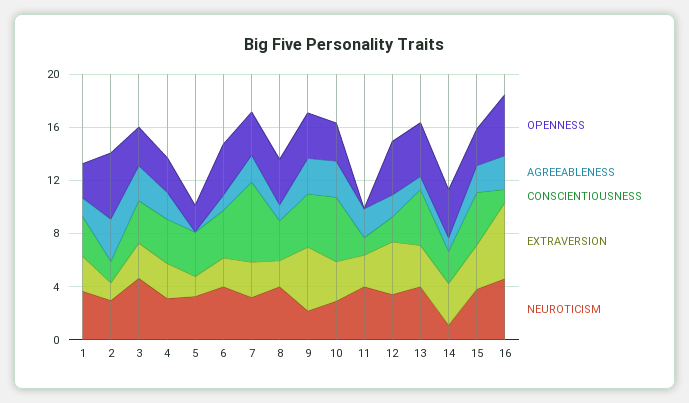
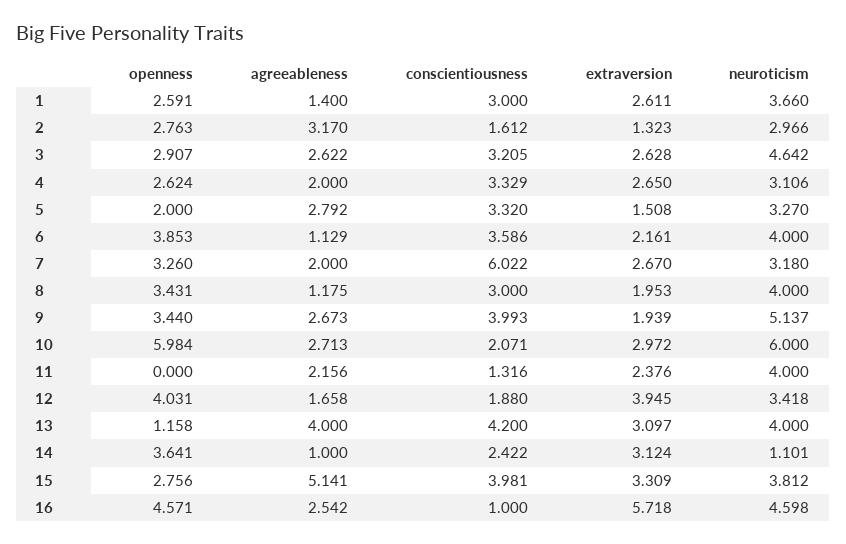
OPENNESS, 2: 5 -> 2.763
AGREEABLENESS, 5: 0 -> 2.792
EXTRAVERSION, 9: 5 -> 1.939
NEUROTICISM, 9: 2 -> 5.137
OPENNESS, 10: 3 -> 5.984
CONSCIENTIOUSNESS, 10: 5 -> 2.071
NEUROTICISM, 10: 3 -> 6
OPENNESS, 13: 4 -> 1.158
AGREEABLENESS, 13: 1 -> 4
AGREEABLENESS, 15: 2 -> 5.141

